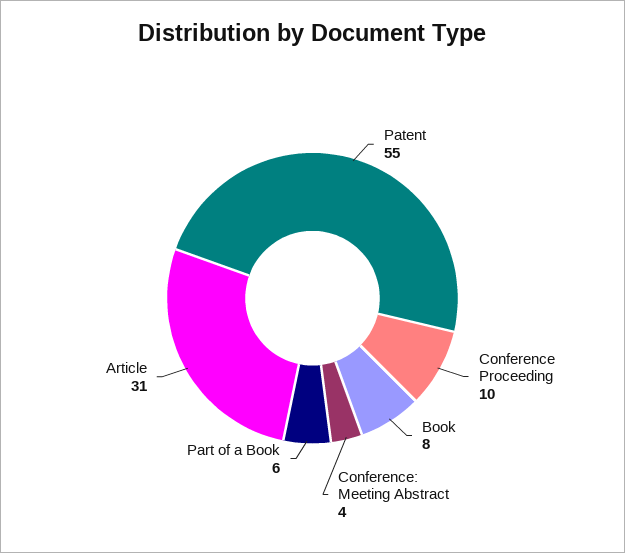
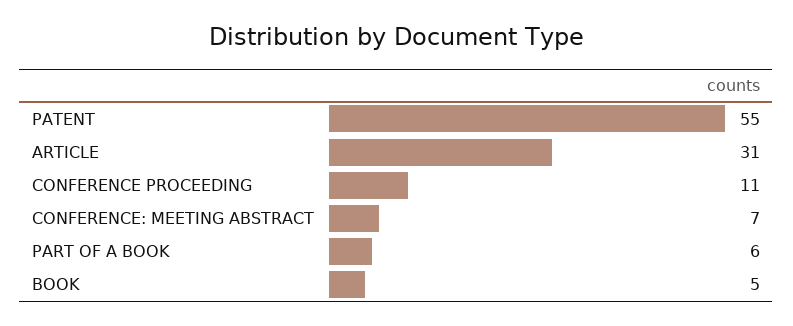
Conference Proceeding: 10 -> 11
Book: 8 -> 5
Conference: Meeting Abstract: 4 -> 7

